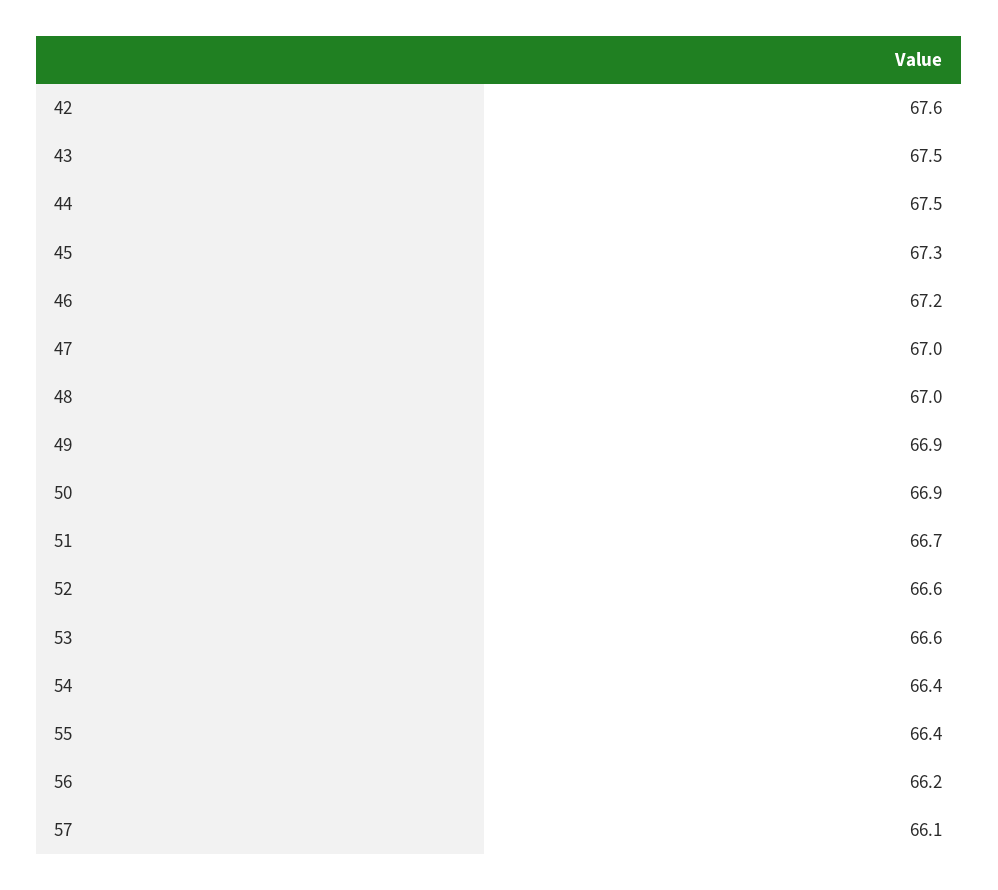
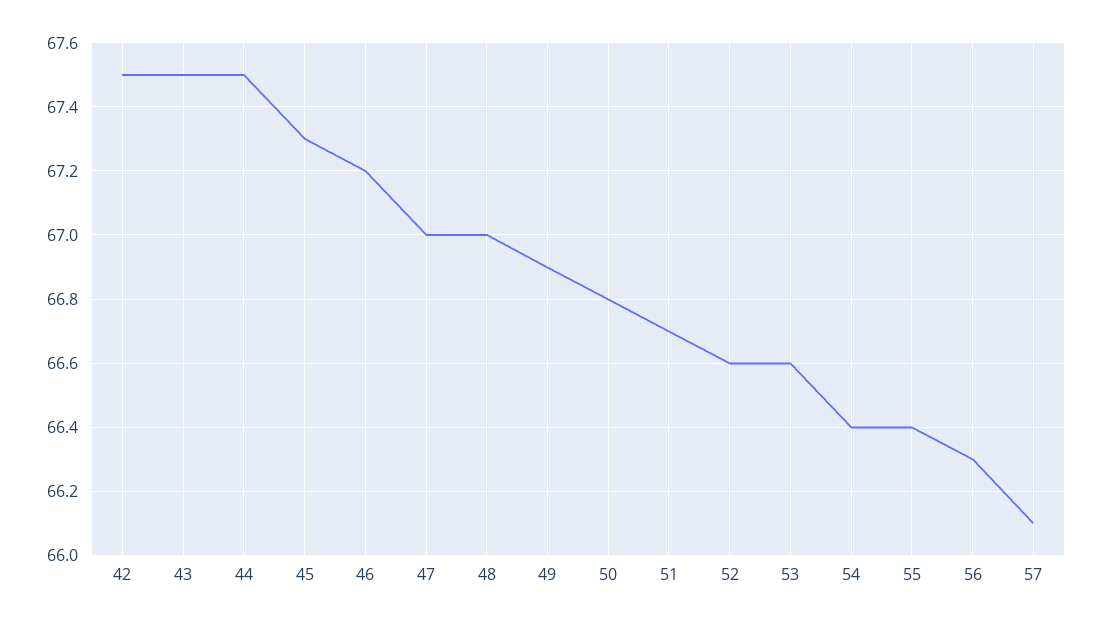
42: 67.6 -> 67.5
50: 66.9 -> 66.8
56: 66.2 -> 66.3

